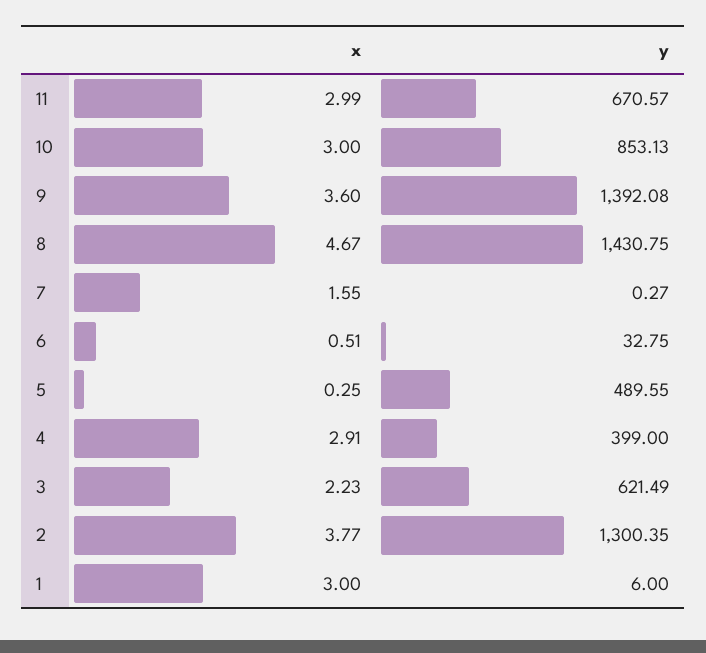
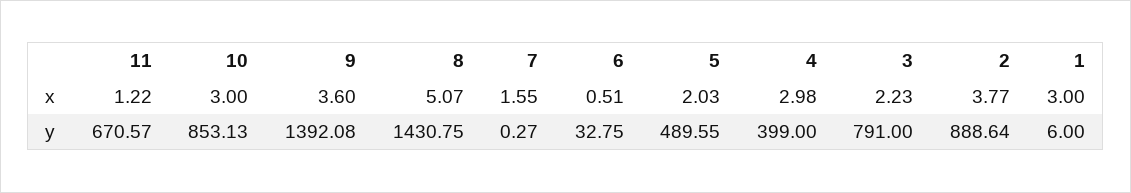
x, 11: 2.99 -> 1.22
x, 8: 4.67 -> 5.07
x, 5: 0.25 -> 2.03
x, 4: 2.91 -> 2.98
y, 3: 621.49 -> 791
y, 2: 1300.35 -> 888.64

